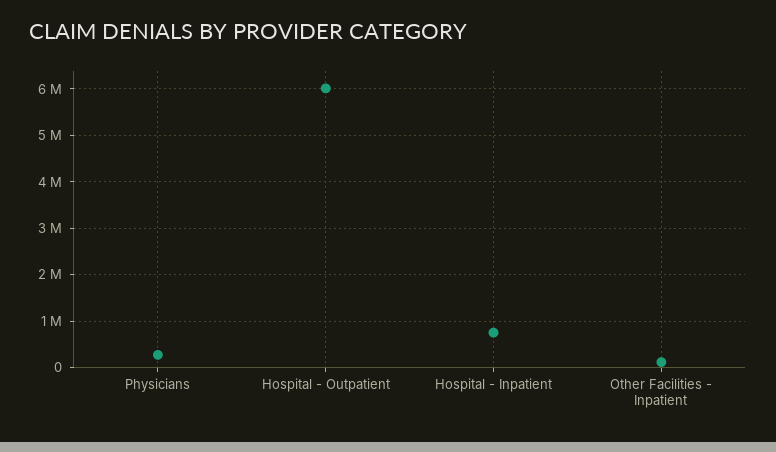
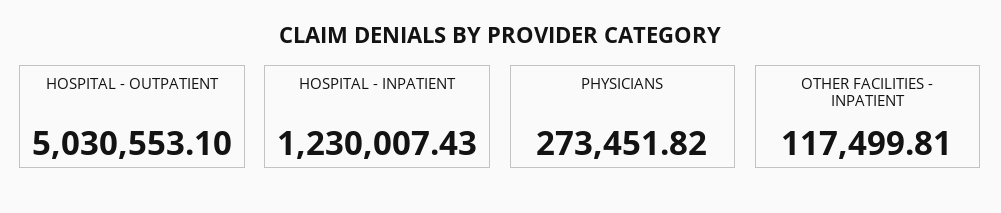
Hospital - Outpatient: 6000000 -> 5030553.1
Hospital - Inpatient: 800000 -> 1230007.43

